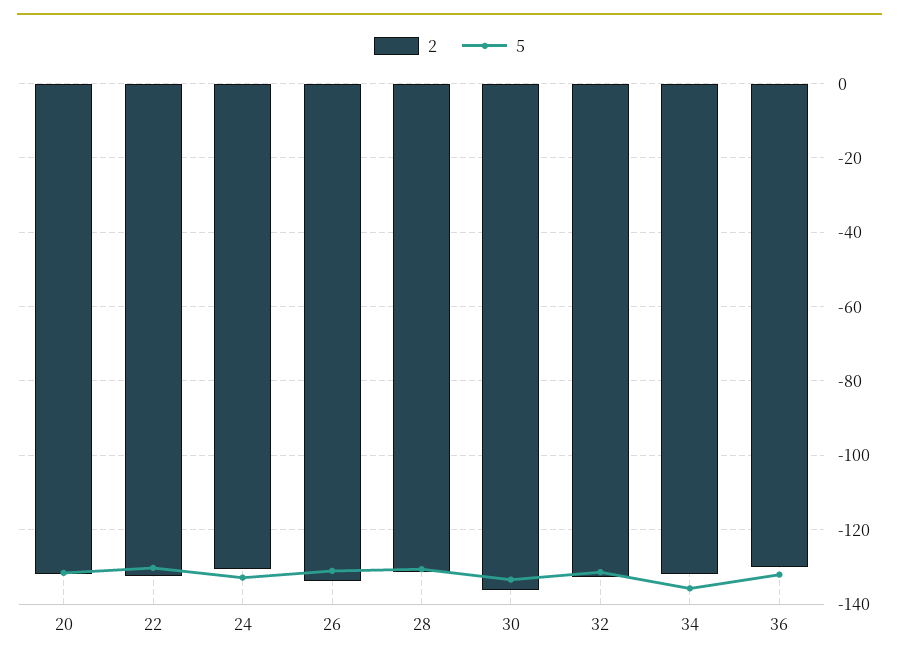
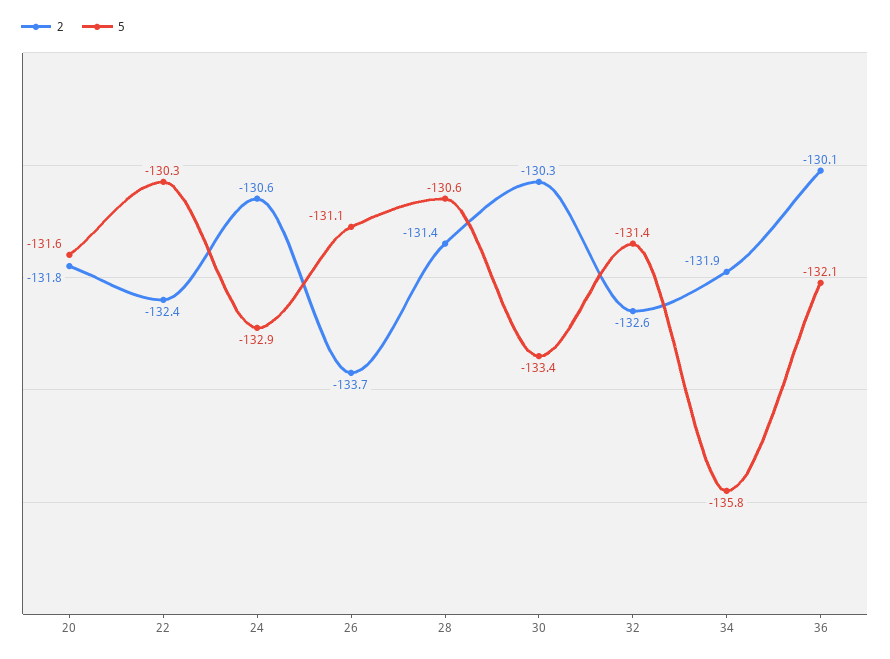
2, 30: -136 -> -130.3

